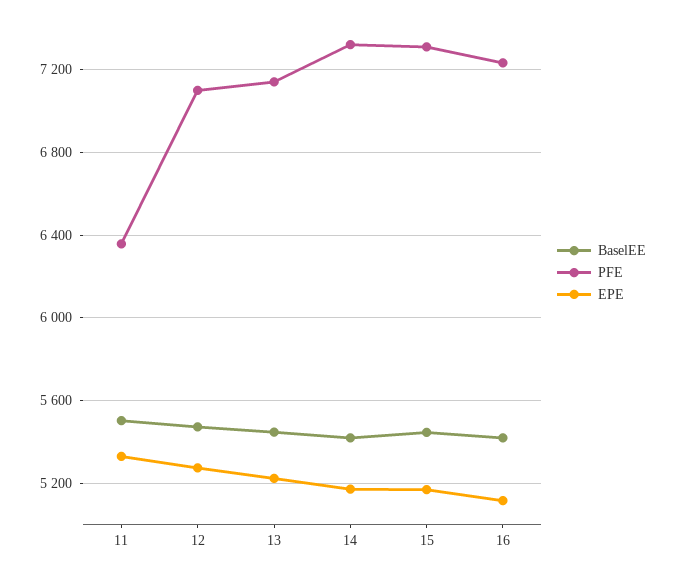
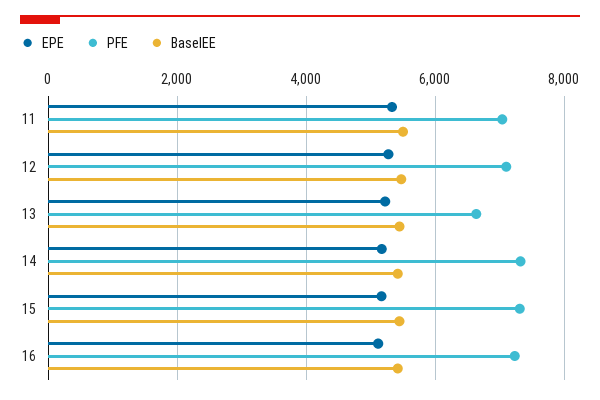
PFE, 11: 6350 -> 7000
PFE, 13: 7150 -> 6600

